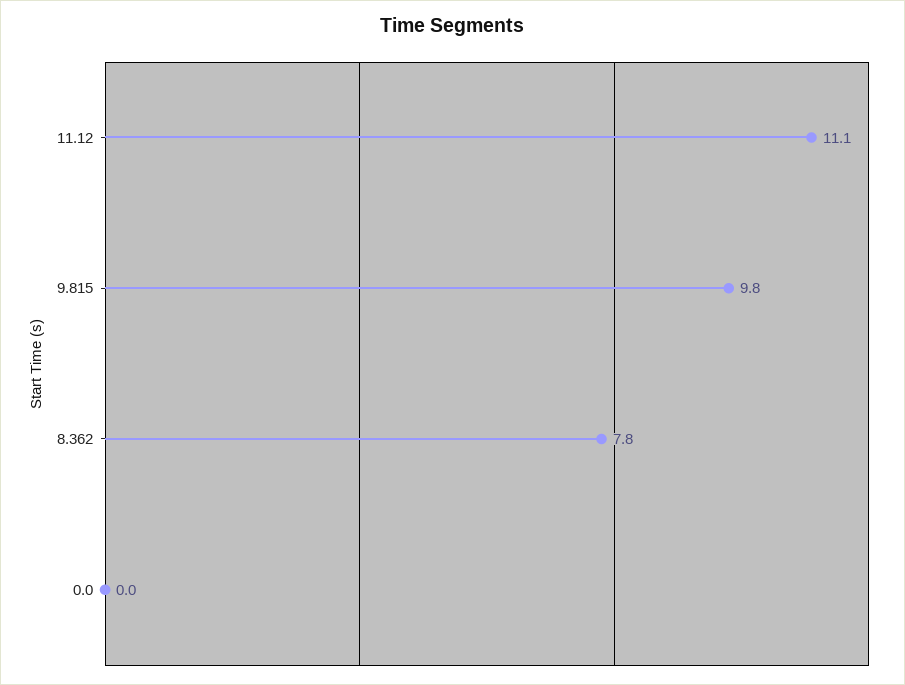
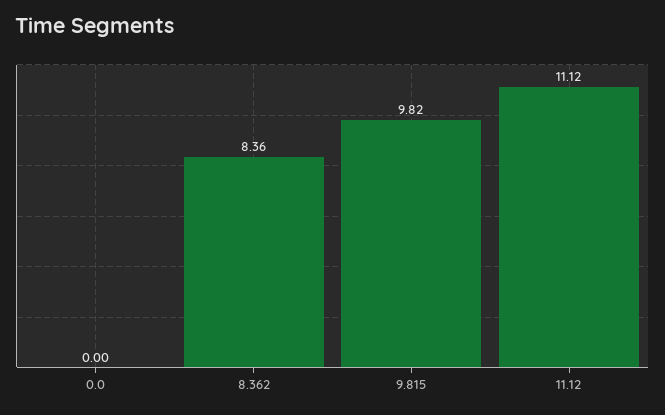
8.362: 7.8 -> 8.36

